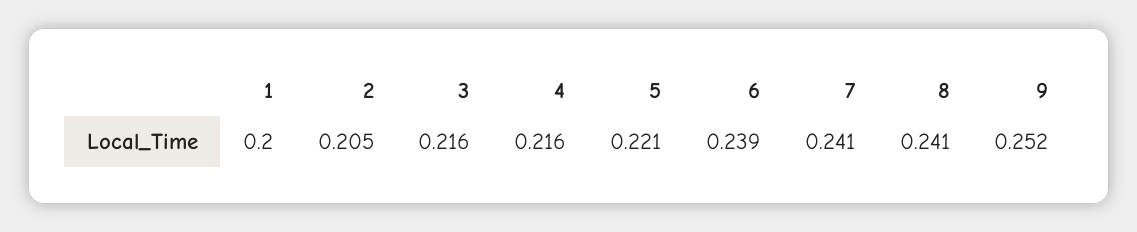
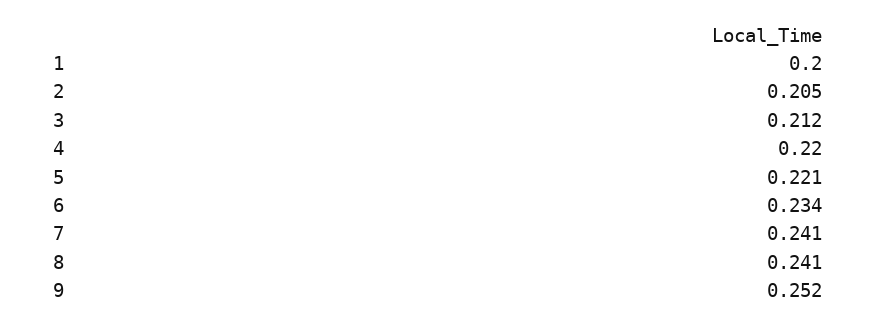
3: 0.216 -> 0.212
4: 0.216 -> 0.22
6: 0.239 -> 0.234

